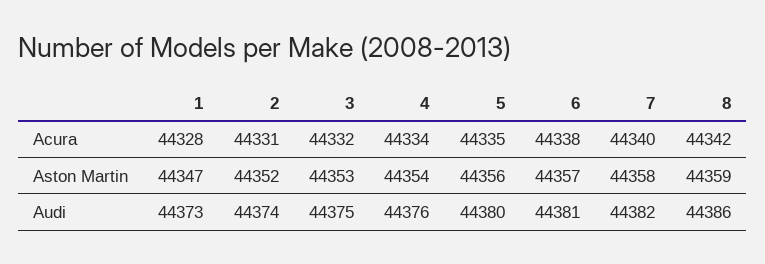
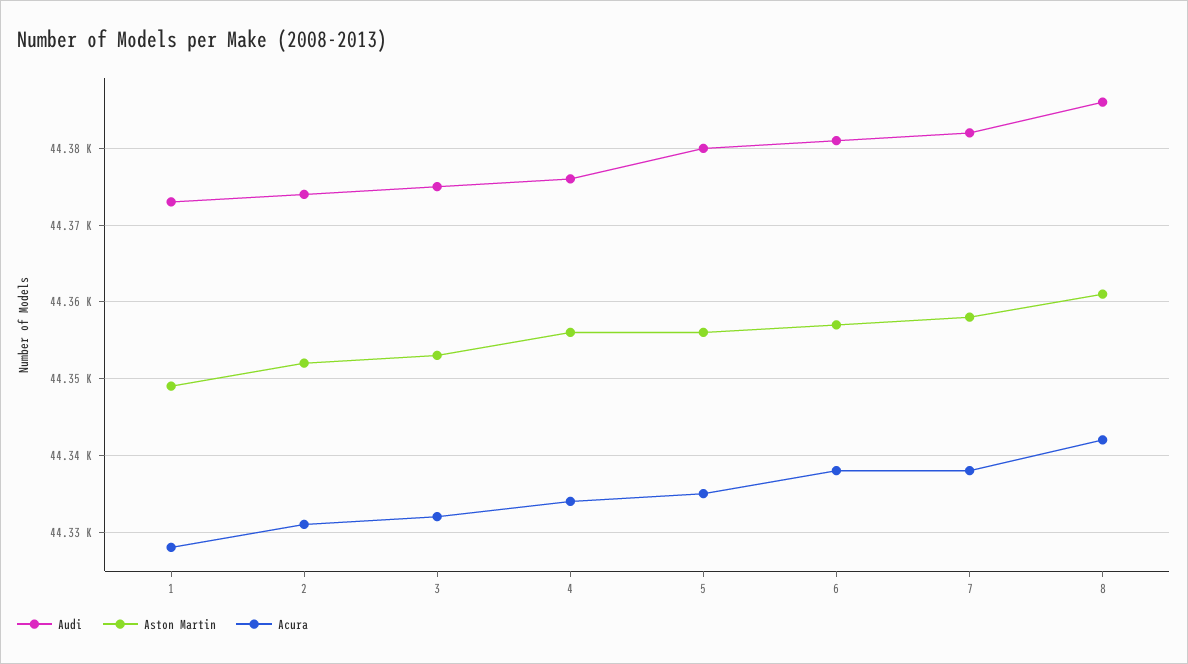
Acura, 7: 44340 -> 44338
Aston Martin, 1: 44347 -> 44349
Aston Martin, 4: 44354 -> 44356
Aston Martin, 8: 44359 -> 44361

